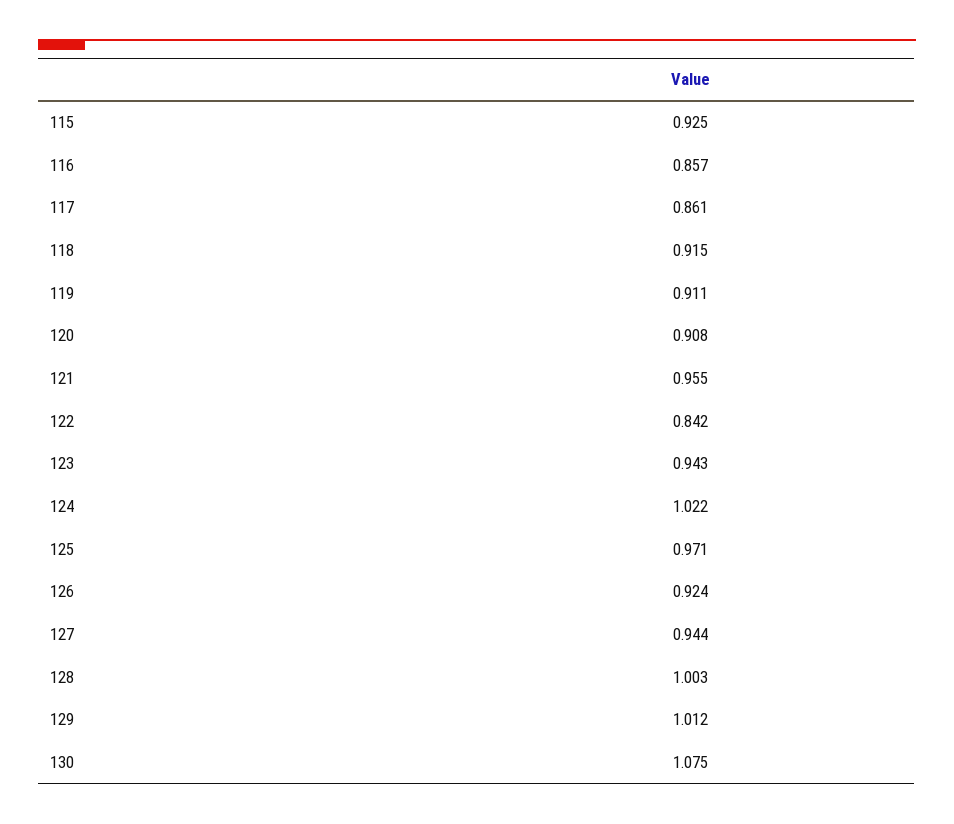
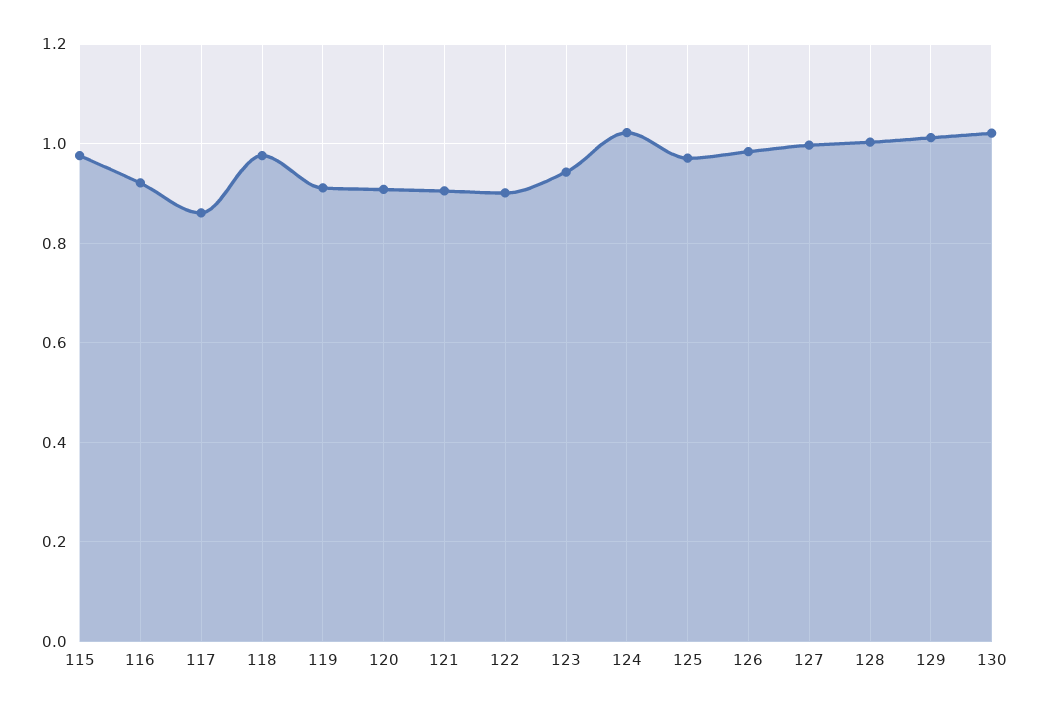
115: 0.925 -> 0.98
116: 0.857 -> 0.92
118: 0.915 -> 0.98
121: 0.955 -> 0.9
122: 0.842 -> 0.9
126: 0.924 -> 0.98
127: 0.944 -> 1
130: 1.075 -> 1.02

